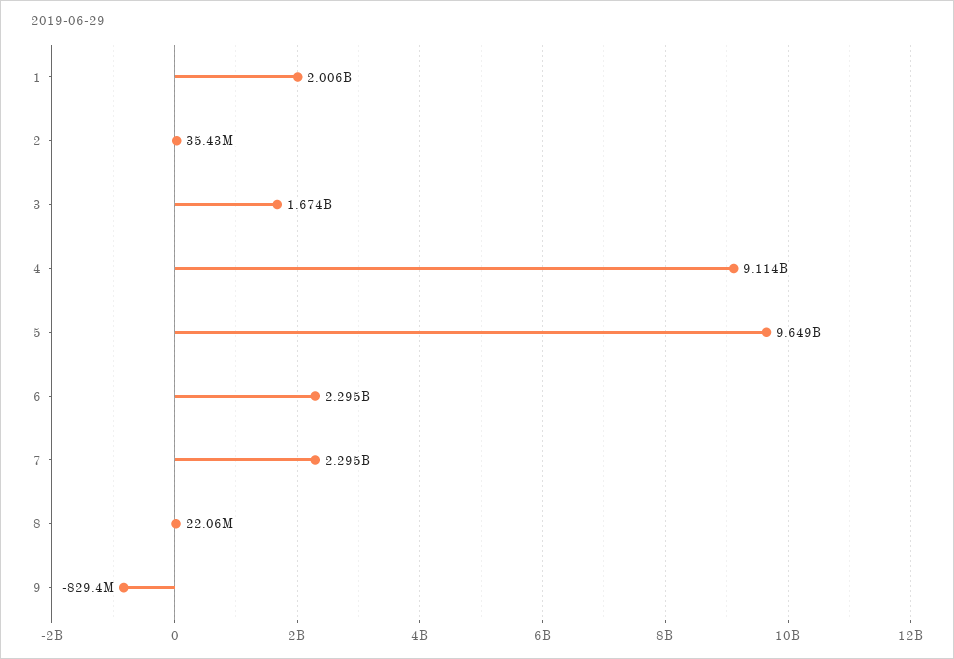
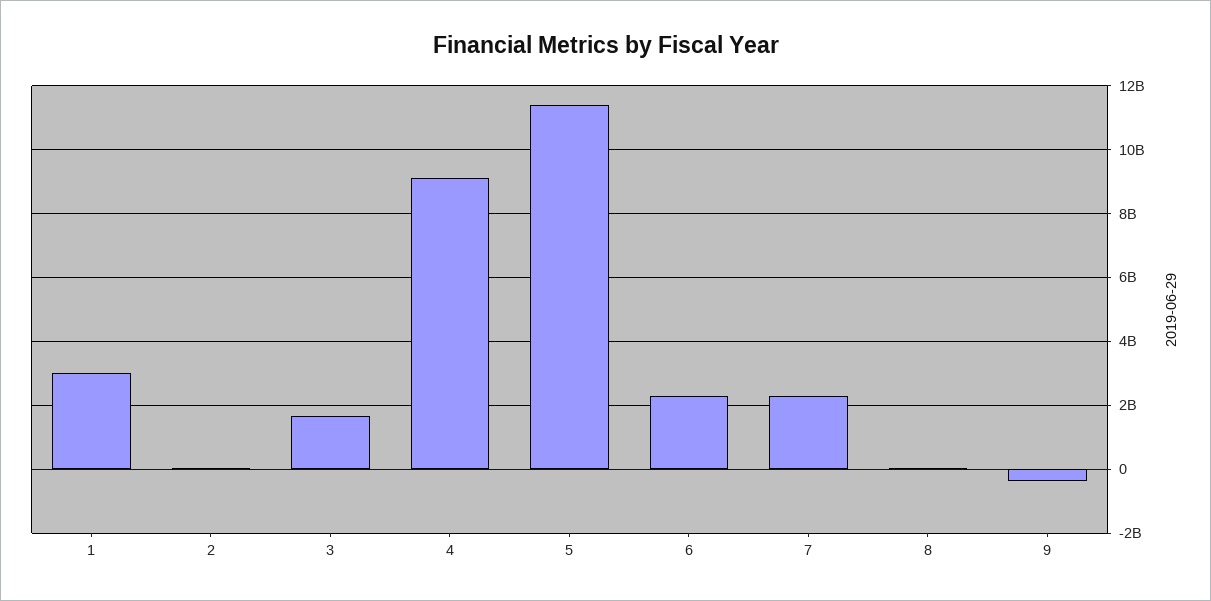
1: 2006000000 -> 3000000000
5: 9649000000 -> 11400000000
9: -829400000 -> -400000000

